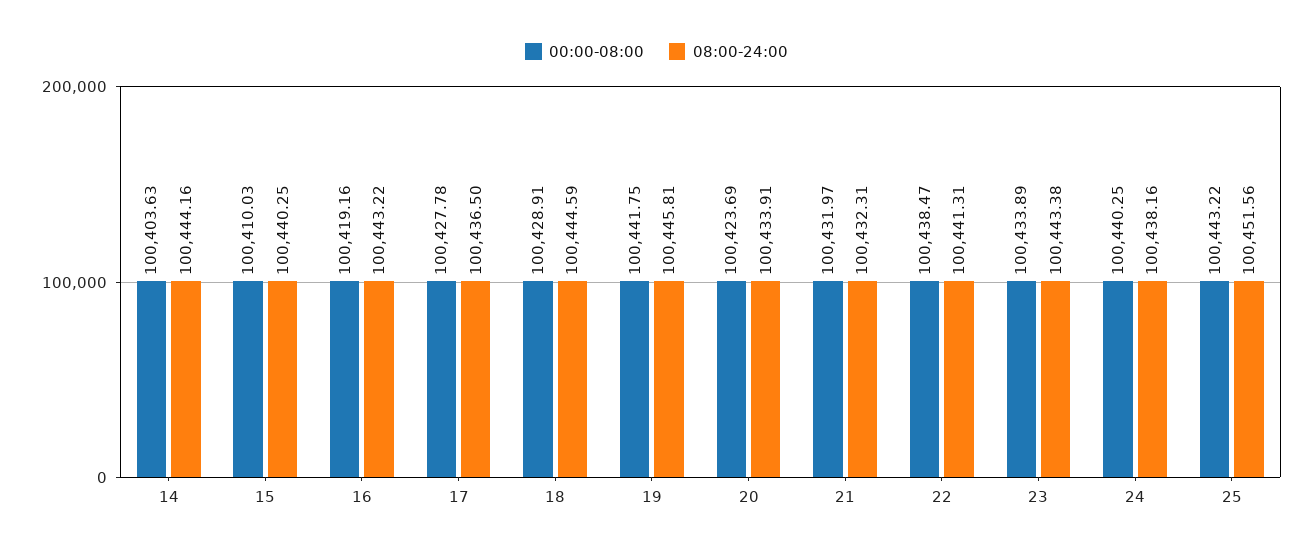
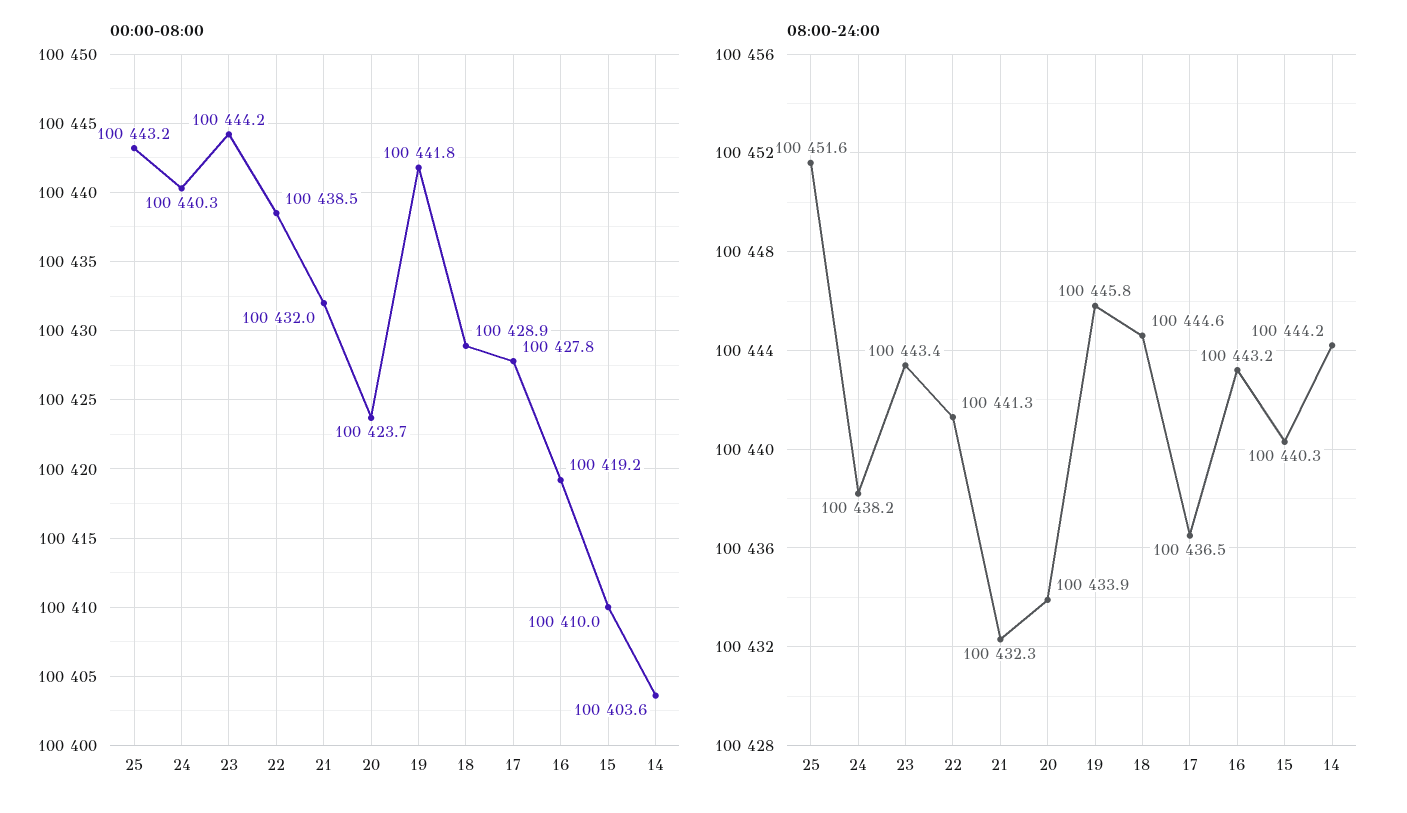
00:00-08:00, 23: 100433.89 -> 100444.2

